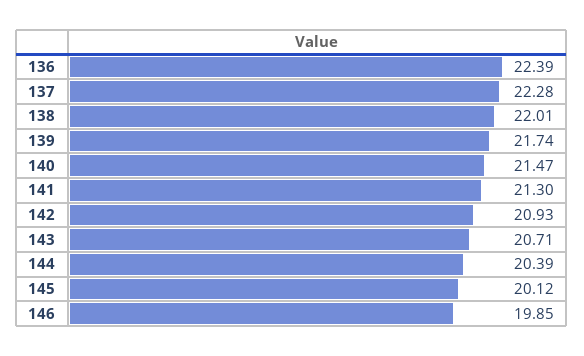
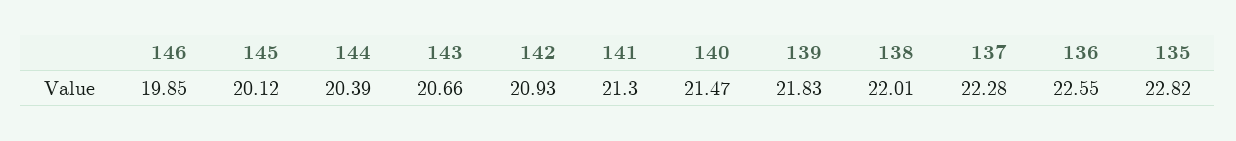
136: 22.39 -> 22.55
139: 21.74 -> 21.83
143: 20.71 -> 20.66
135: none -> 22.82

